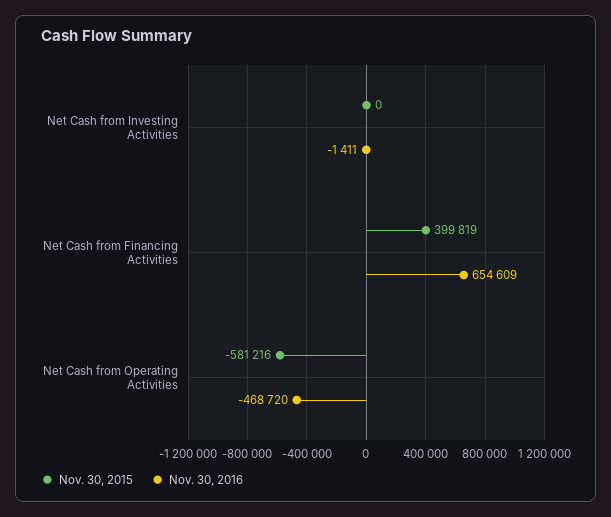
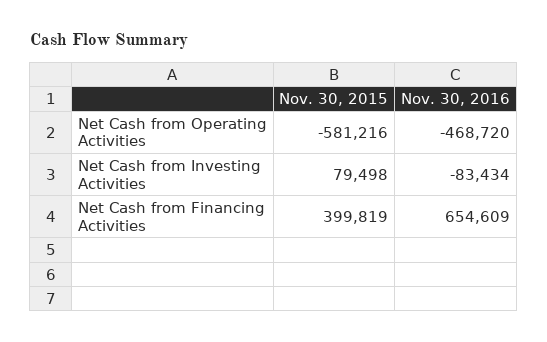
Nov. 30, 2015, Net Cash from Investing Activities: 0 -> 79498
Nov. 30, 2016, Net Cash from Investing Activities: -1411 -> -83434

